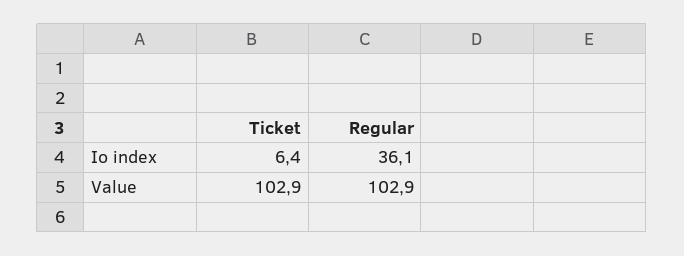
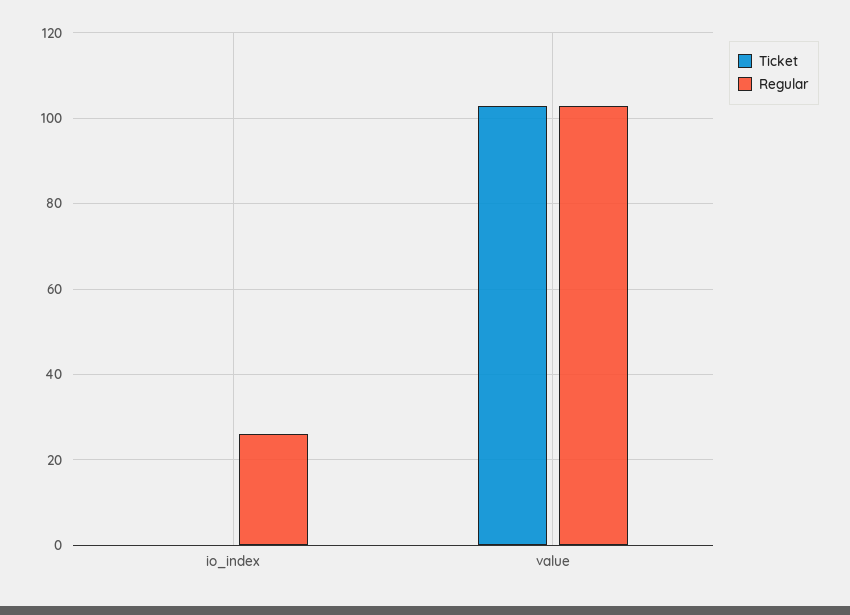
Ticket, Io index: 6.4 -> 0
Regular, Io index: 36.1 -> 26

